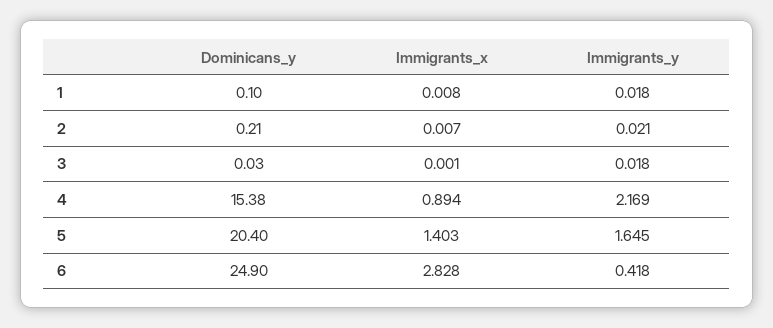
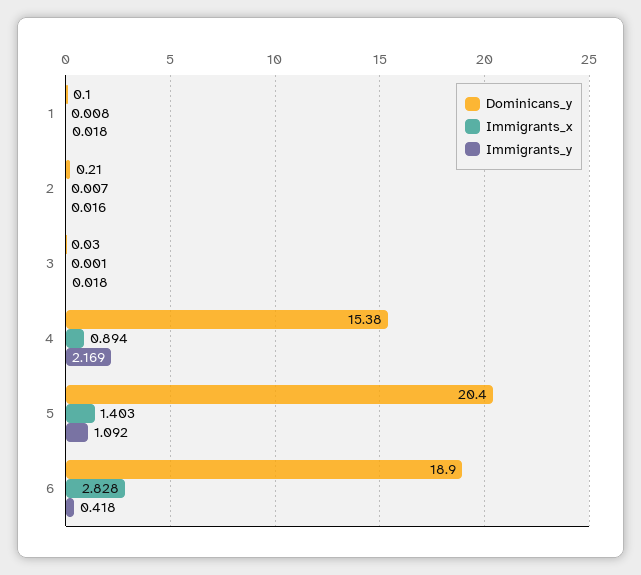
Immigrants_y, 2: 0.021 -> 0.016
Immigrants_y, 5: 1.645 -> 1.092
Dominicans_y, 6: 24.9 -> 18.9

